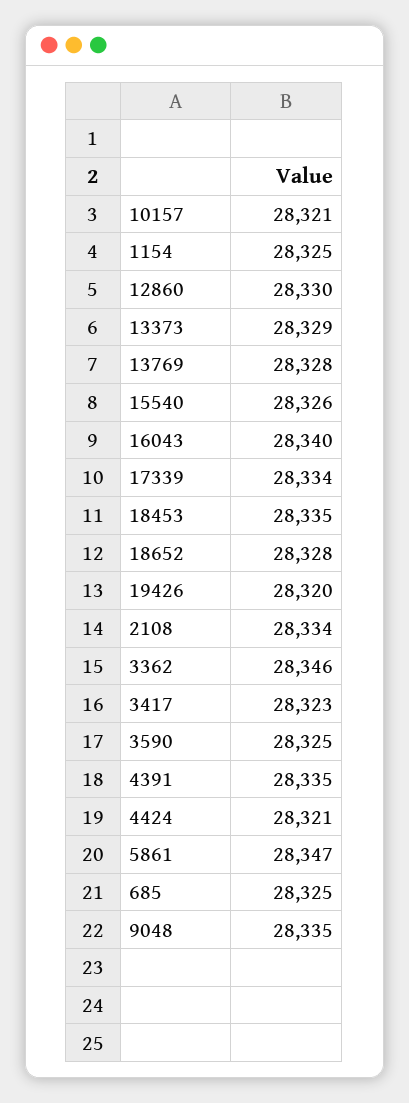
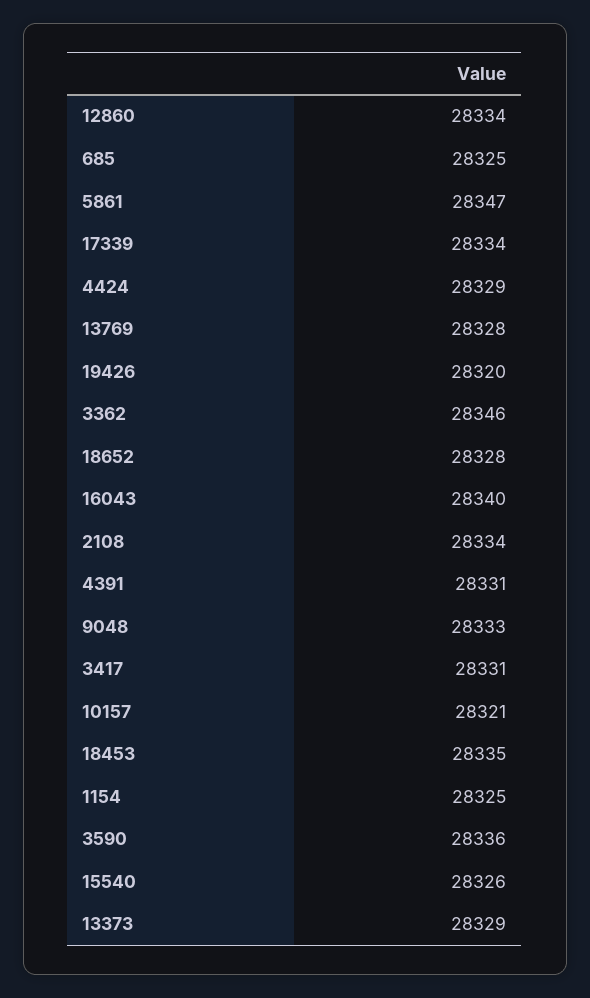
12860: 28330 -> 28334
3417: 28323 -> 28331
3590: 28325 -> 28336
4391: 28335 -> 28331
4424: 28321 -> 28329
9048: 28335 -> 28333

